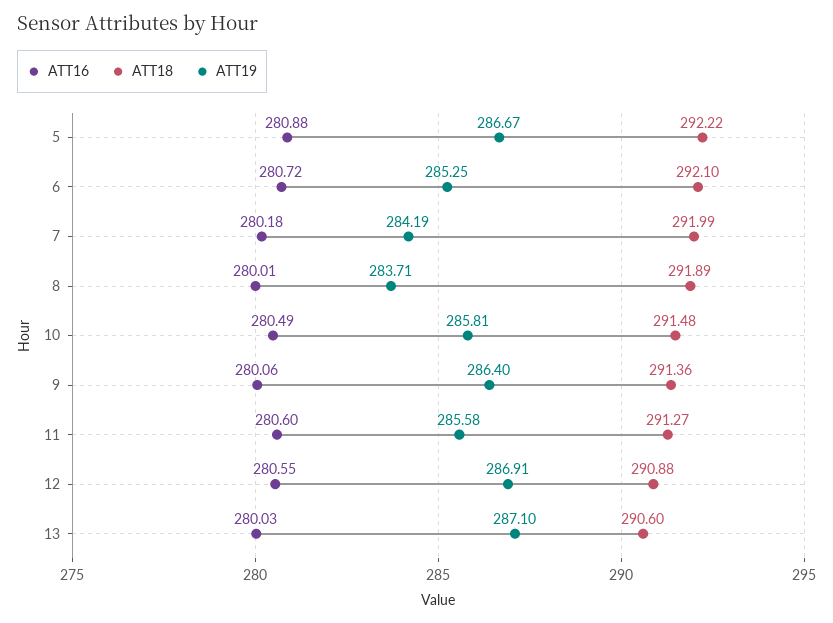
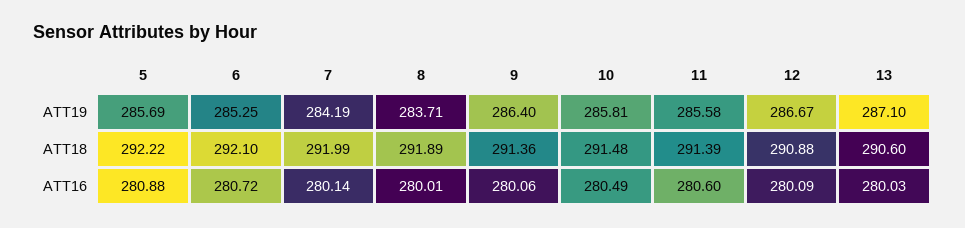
ATT19, 5: 286.67 -> 285.69
ATT16, 7: 280.18 -> 280.14
ATT18, 11: 291.27 -> 291.39
ATT16, 12: 280.55 -> 280.09
ATT19, 12: 286.91 -> 286.67

